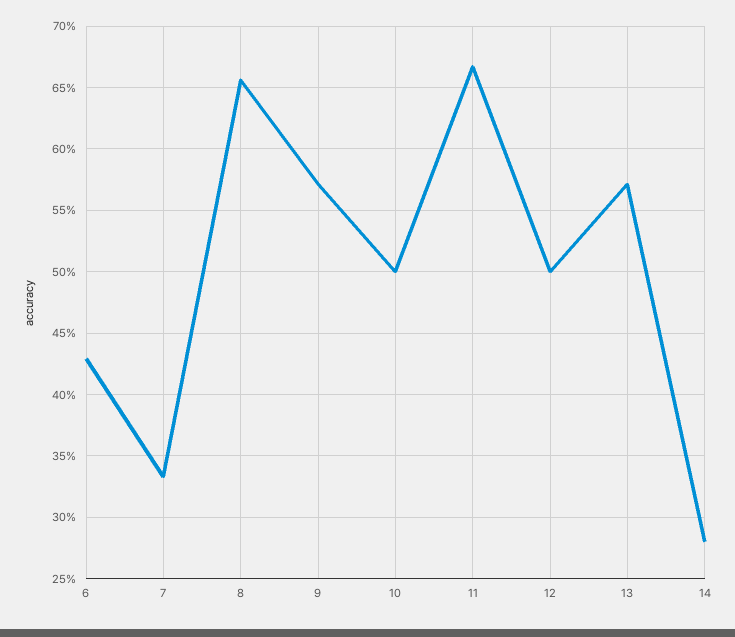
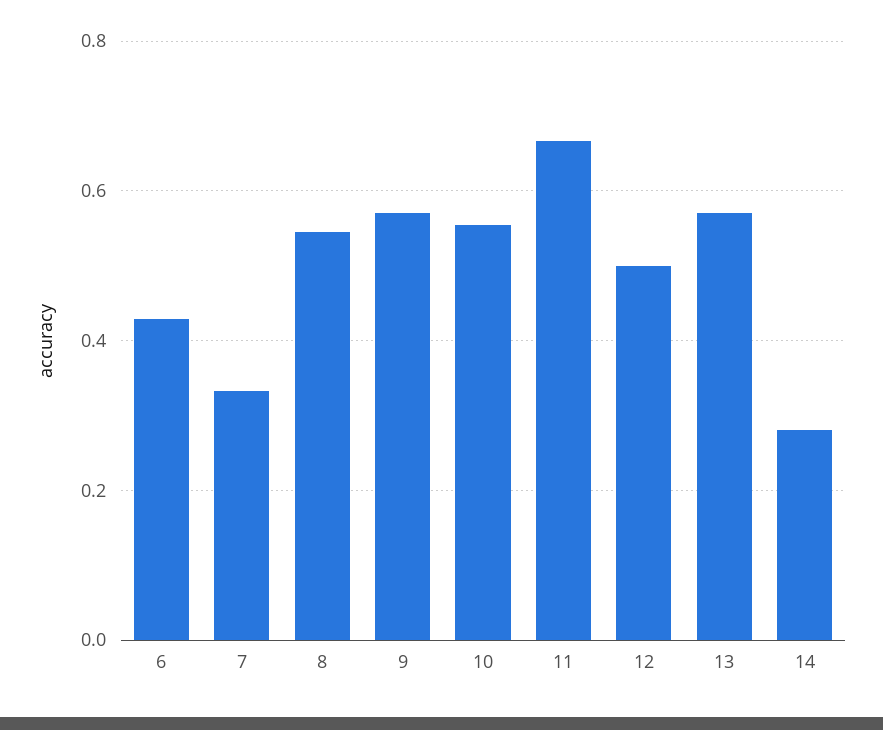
8: 0.655 -> 0.54
10: 0.5 -> 0.56

